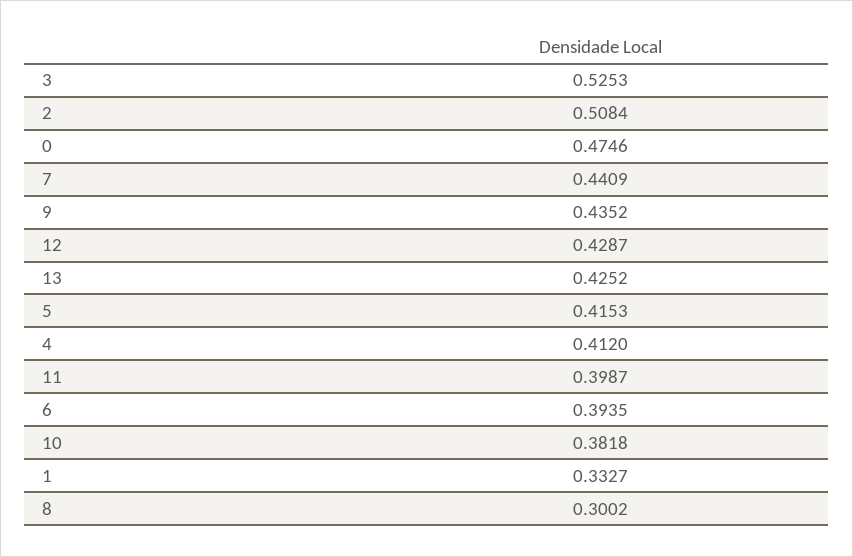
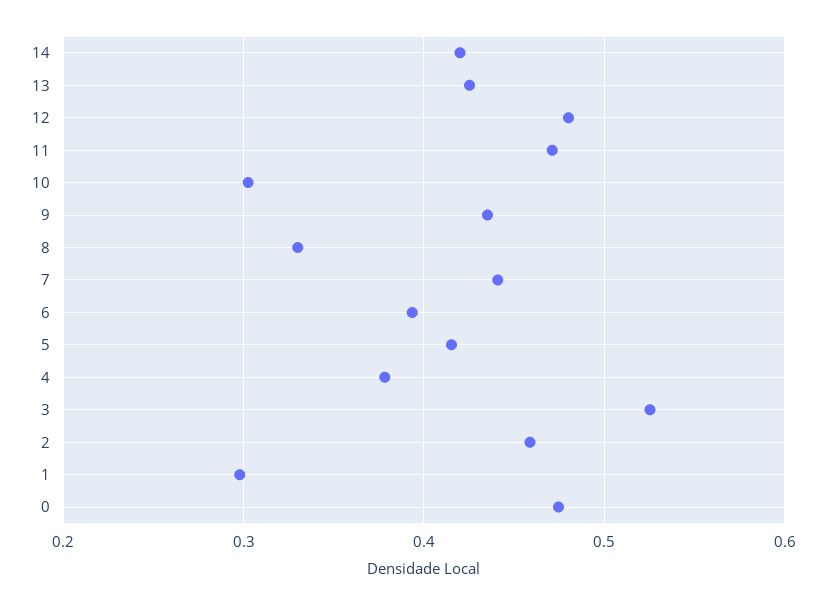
2: 0.5084 -> 0.46
12: 0.4287 -> 0.48
4: 0.412 -> 0.38
11: 0.3987 -> 0.47
10: 0.3818 -> 0.3
1: 0.3327 -> 0.3
8: 0.3002 -> 0.33
14: none -> 0.42

